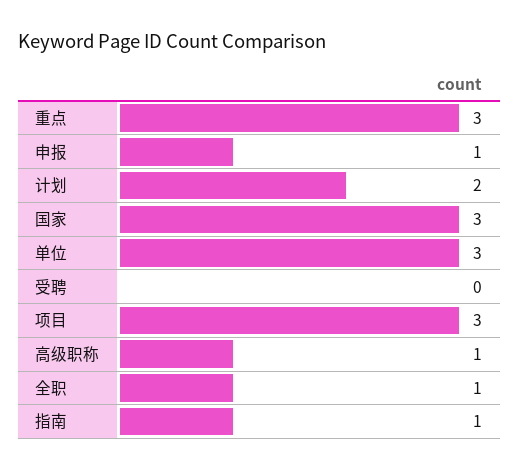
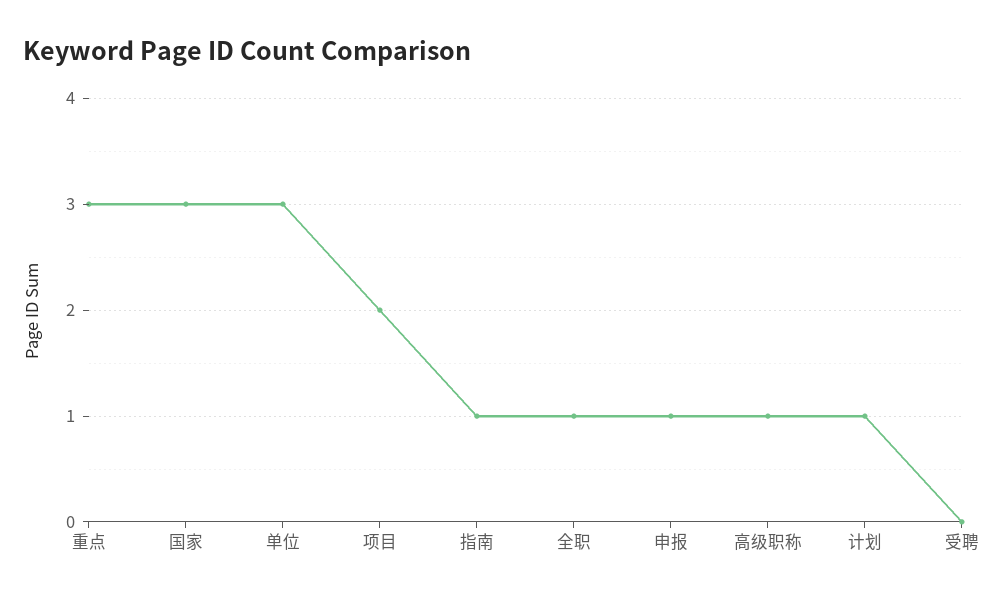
计划: 2 -> 1
项目: 3 -> 2

